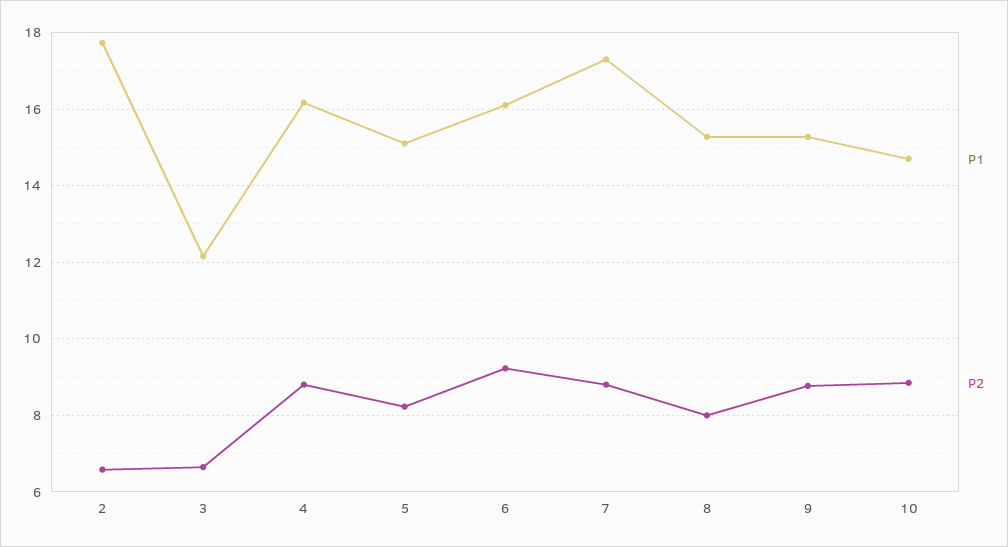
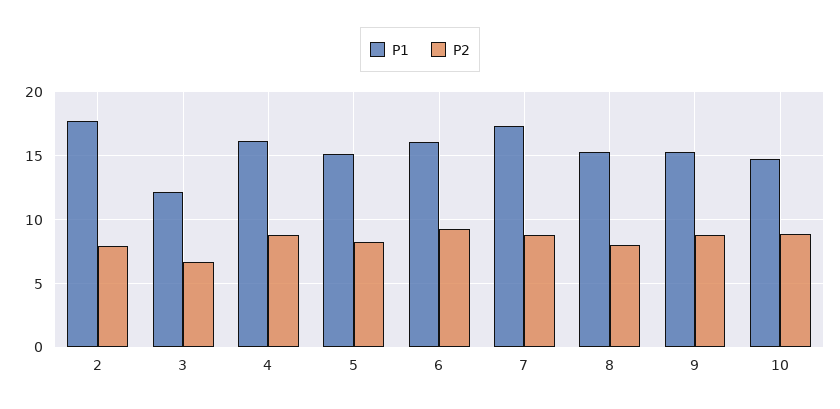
P2, 2: 6.6 -> 8

